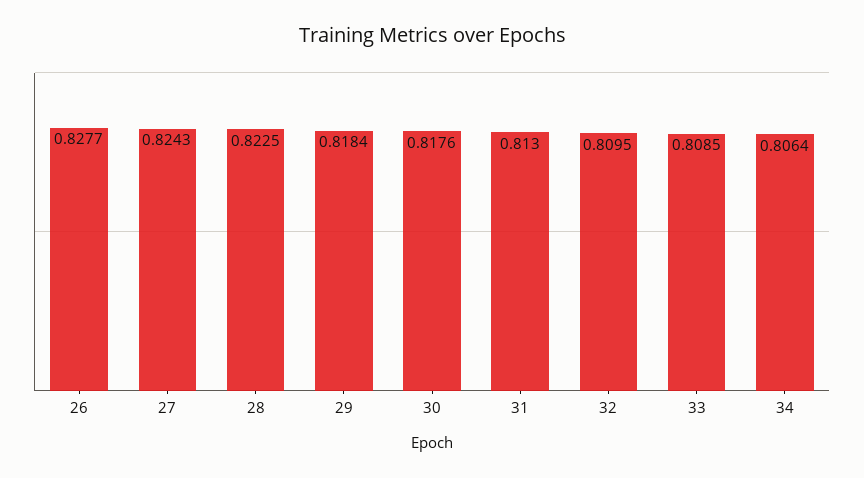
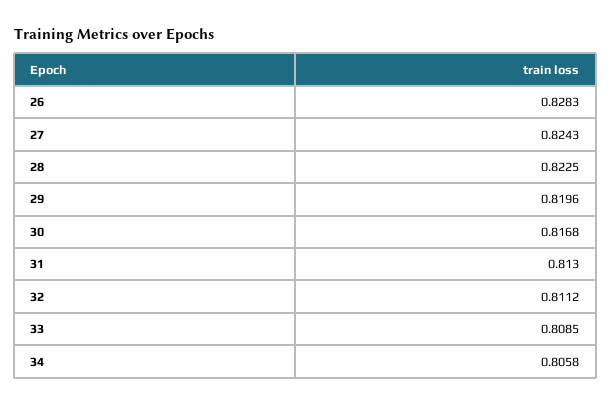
26: 0.8277 -> 0.8283
29: 0.8184 -> 0.8196
30: 0.8176 -> 0.8168
32: 0.8095 -> 0.8112
34: 0.8064 -> 0.8058

